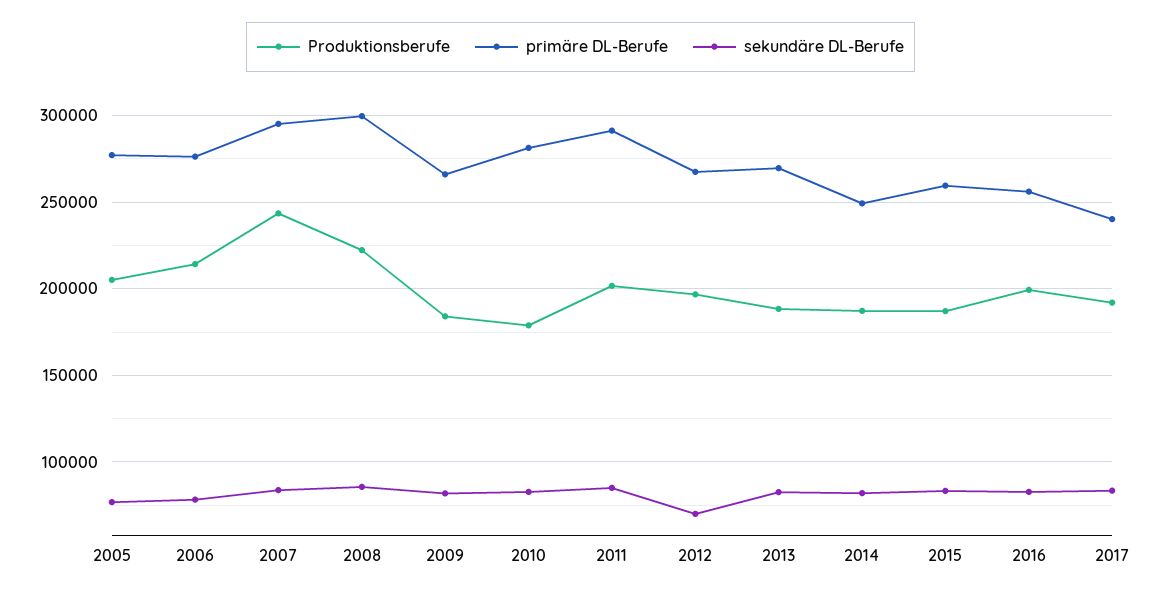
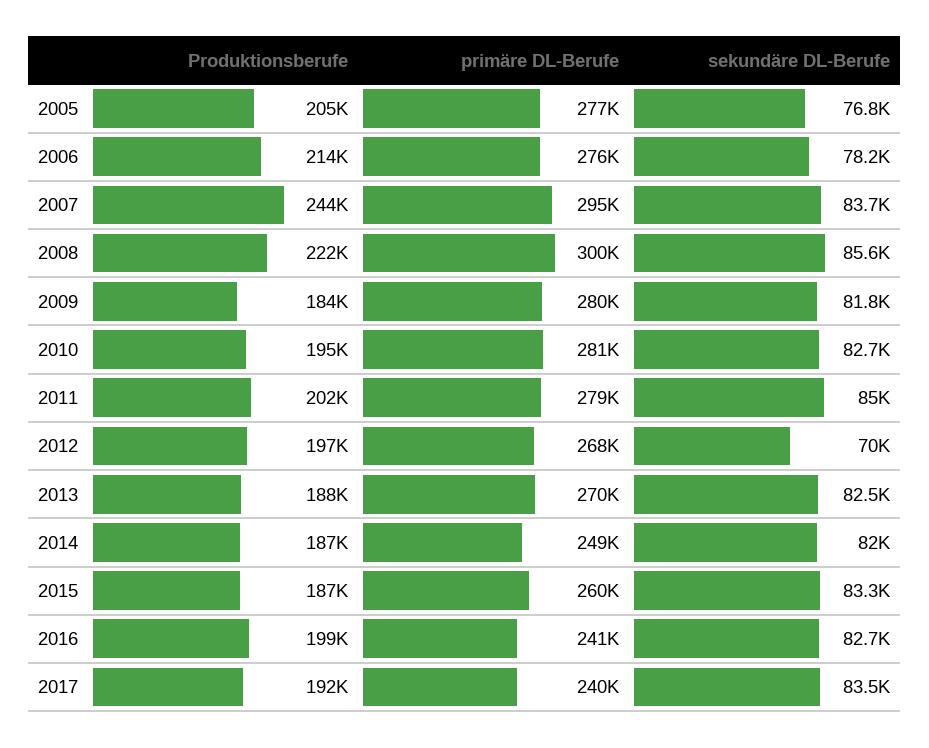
primäre DL-Berufe, 2009: 265000 -> 280000
Produktionsberufe, 2010: 180000 -> 195000
primäre DL-Berufe, 2011: 290000 -> 279000
primäre DL-Berufe, 2016: 255000 -> 241000

